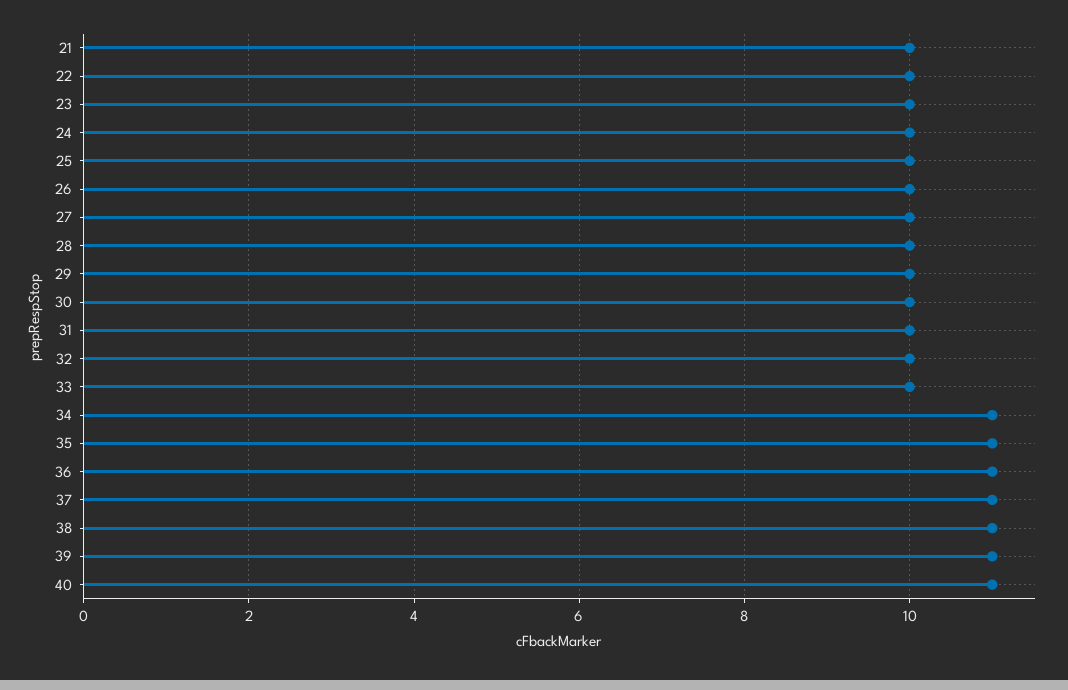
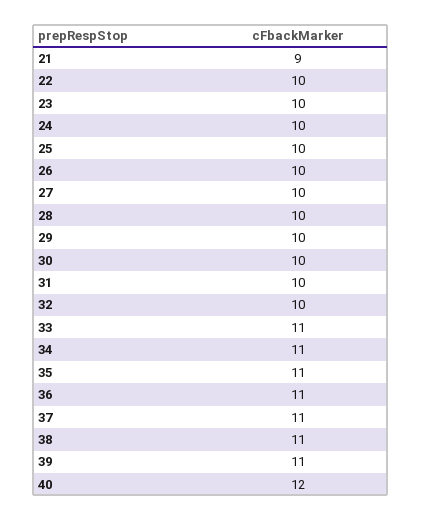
21: 10 -> 9
33: 10 -> 11
40: 11 -> 12

